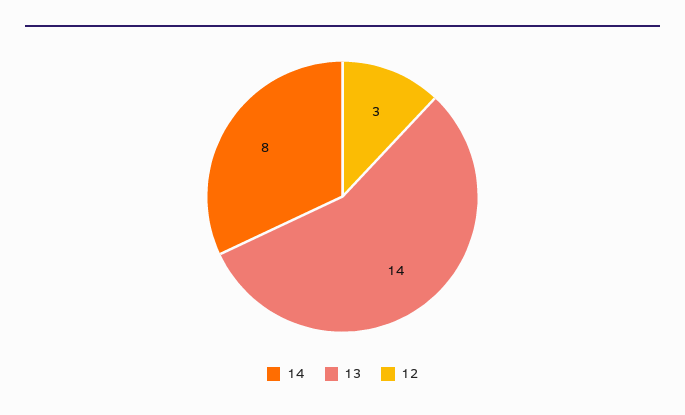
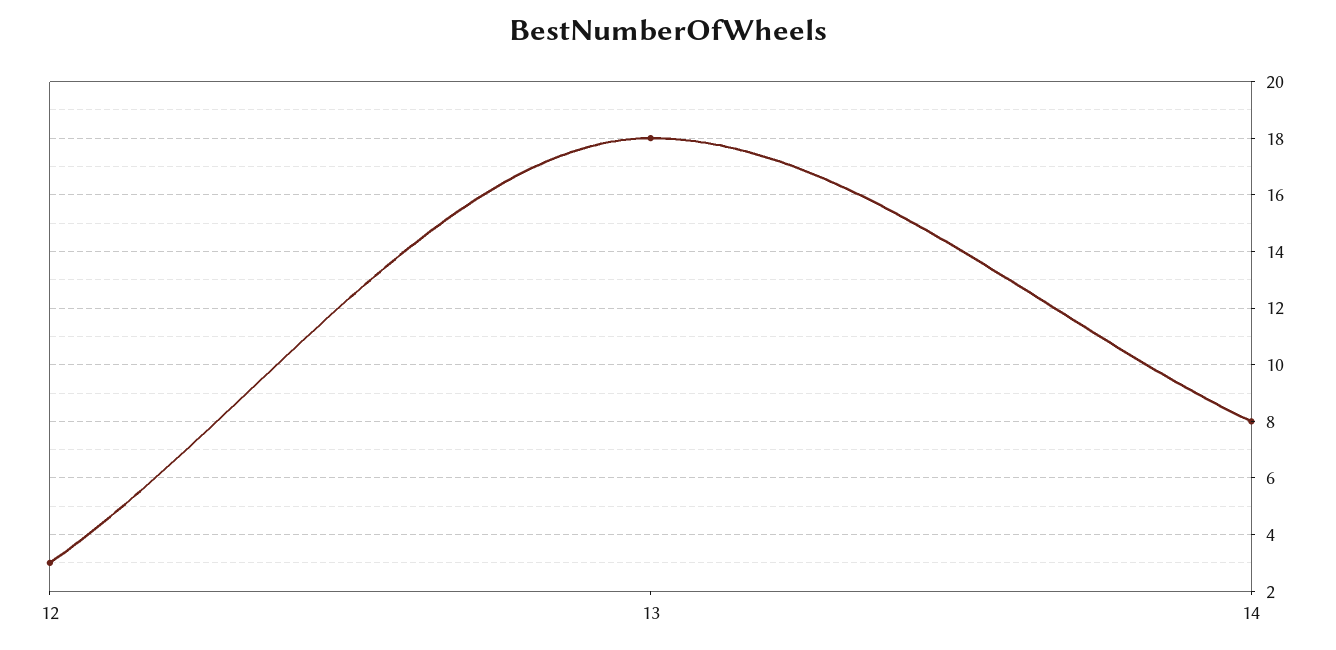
13: 14 -> 18

